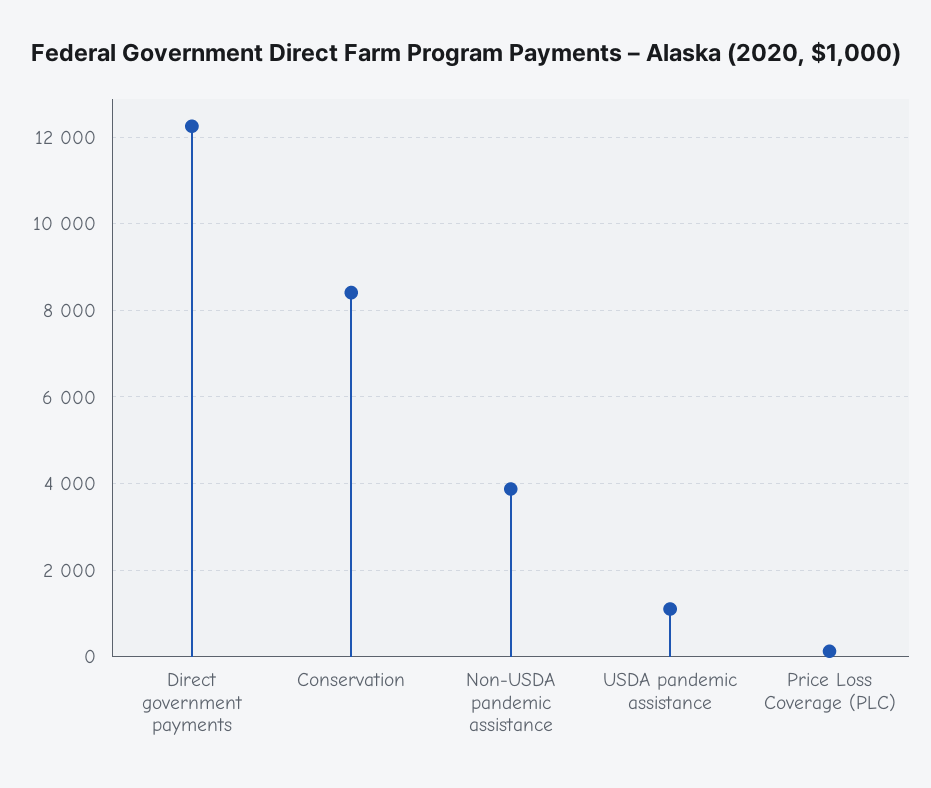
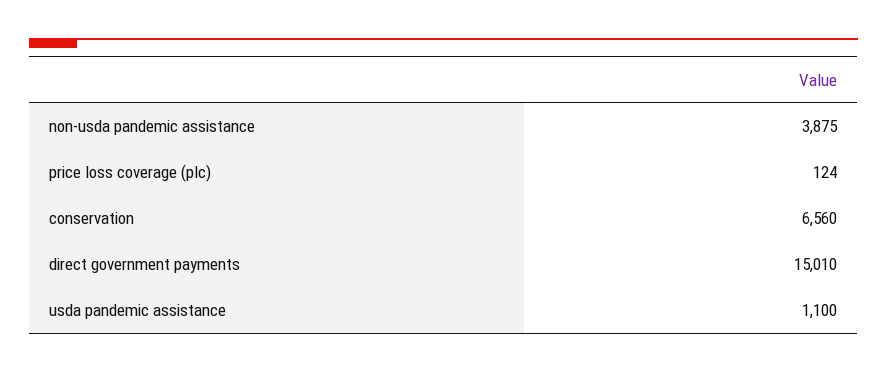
Direct government payments: 12200 -> 15010
Conservation: 8400 -> 6560

